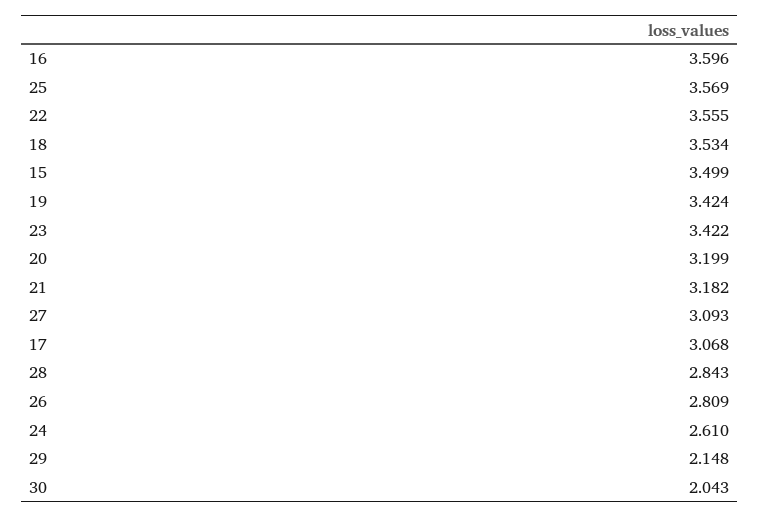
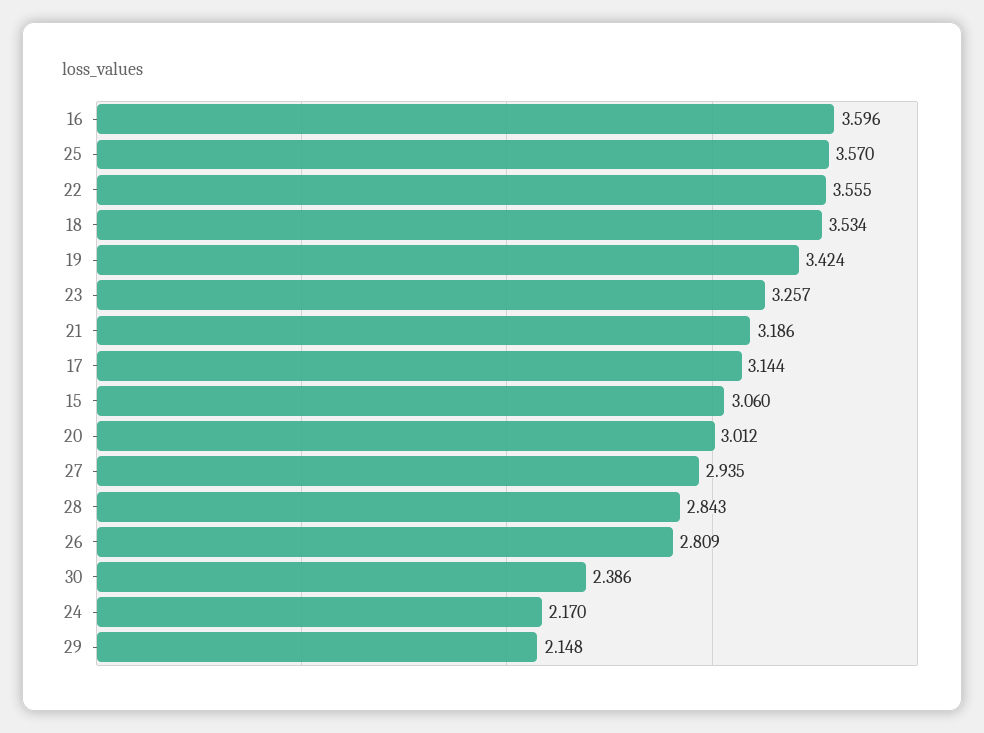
25: 3.569 -> 3.57
15: 3.499 -> 3.06
23: 3.422 -> 3.257
20: 3.199 -> 3.012
21: 3.182 -> 3.186
27: 3.093 -> 2.935
17: 3.068 -> 3.144
24: 2.61 -> 2.17
30: 2.043 -> 2.386

